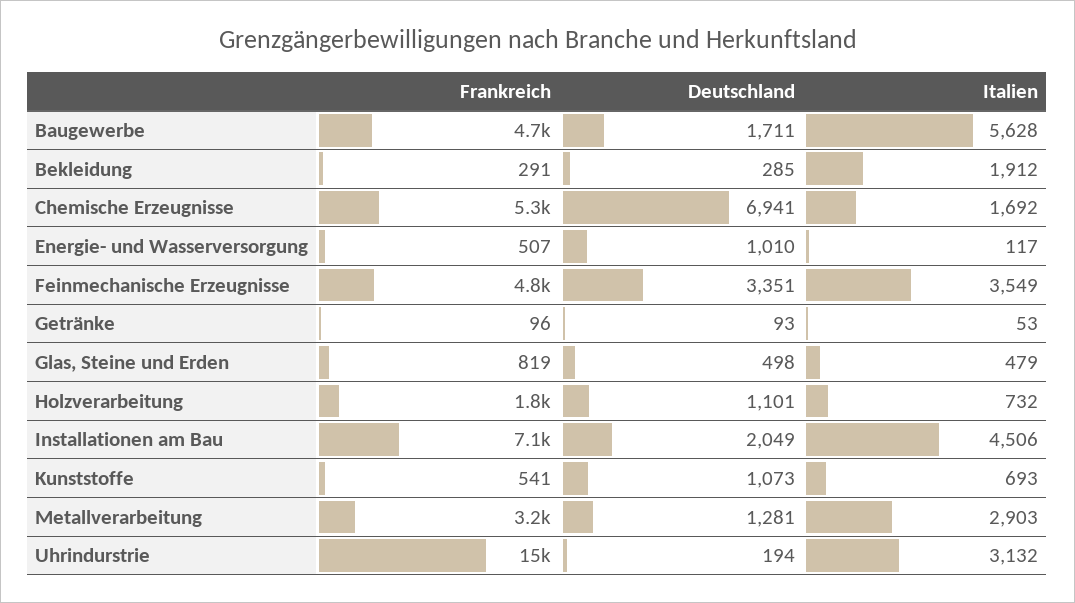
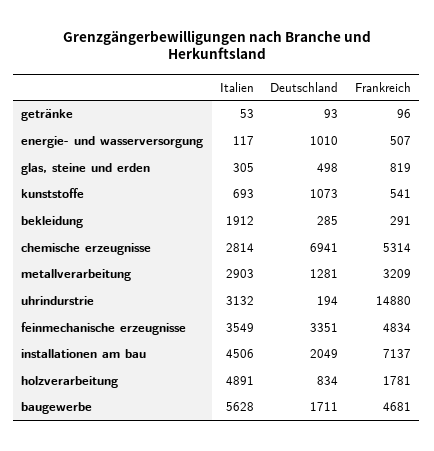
Italien, Chemische Erzeugnisse: 1692 -> 2814
Italien, Glas, Steine und Erden: 479 -> 305
Deutschland, Holzverarbeitung: 1101 -> 834
Italien, Holzverarbeitung: 732 -> 4891

